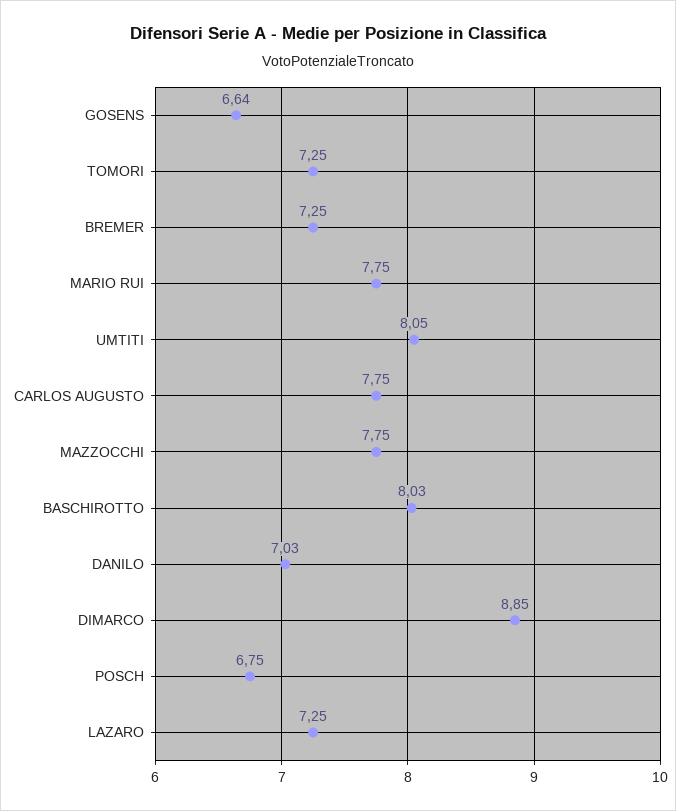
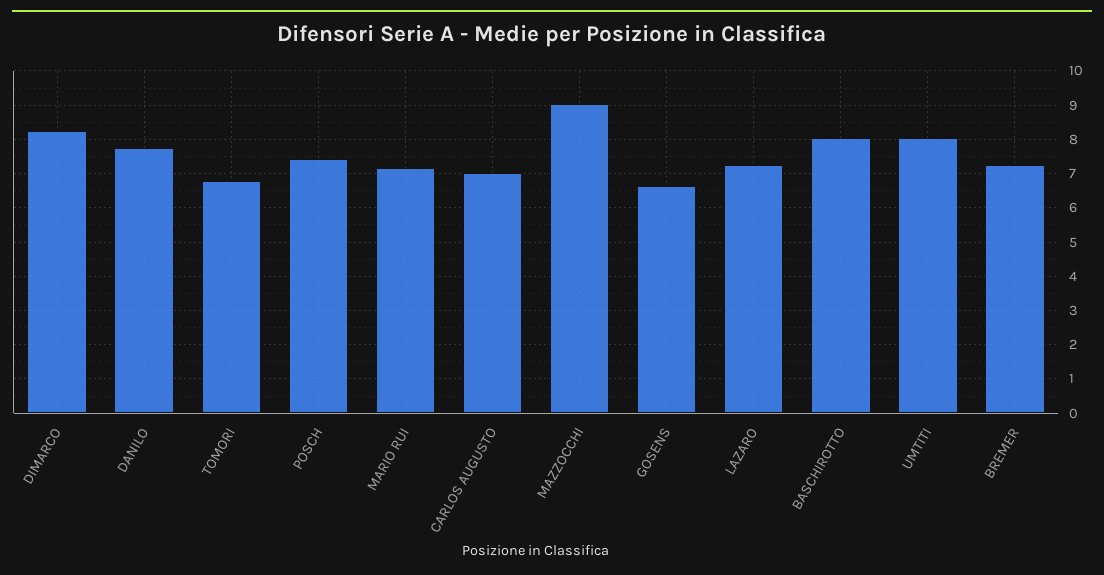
TOMORI: 7.25 -> 6.8
MARIO RUI: 7.75 -> 7.2
CARLOS AUGUSTO: 7.75 -> 7
MAZZOCCHI: 7.75 -> 9
DANILO: 7.03 -> 7.8
DIMARCO: 8.85 -> 8.2
POSCH: 6.75 -> 7.4

